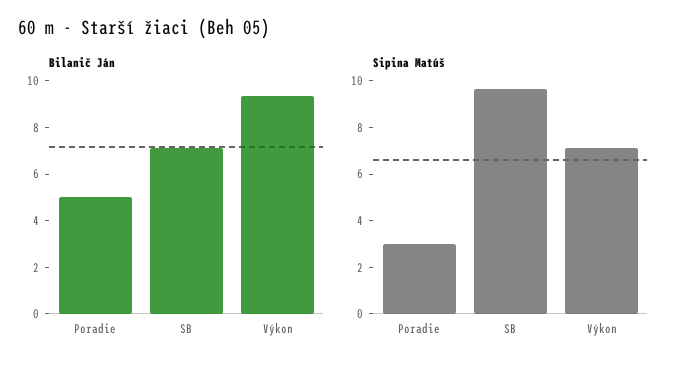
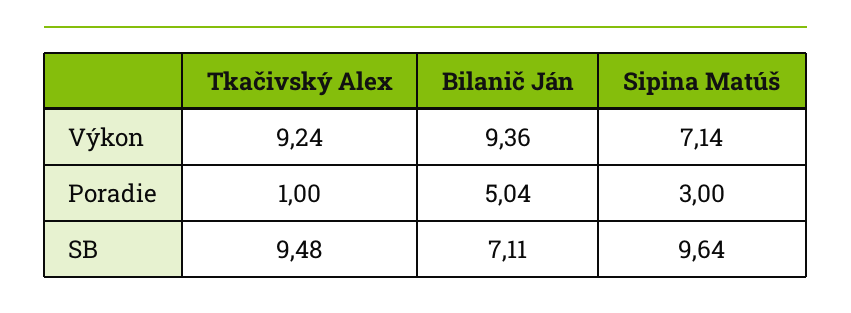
Tkačivský Alex, Výkon: none -> 9.24
Tkačivský Alex, Poradie: none -> 1
Tkačivský Alex, SB: none -> 9.48

